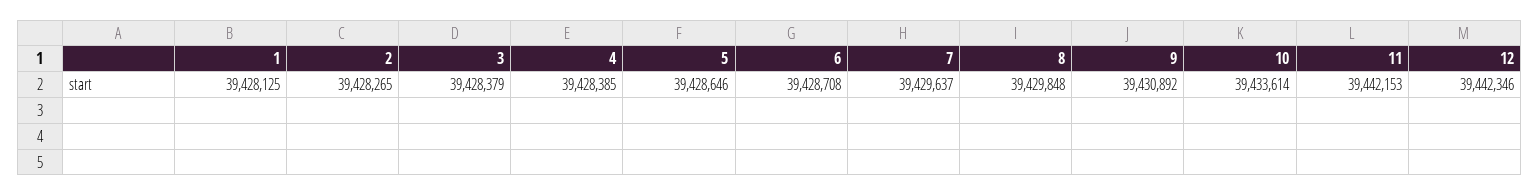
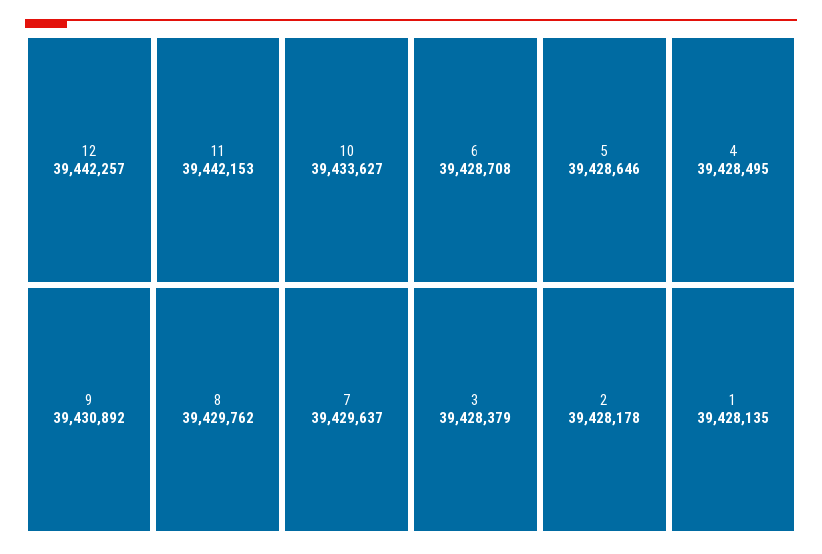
1: 39428125 -> 39428135
2: 39428265 -> 39428178
4: 39428385 -> 39428495
8: 39429848 -> 39429762
10: 39433614 -> 39433627
12: 39442346 -> 39442257

